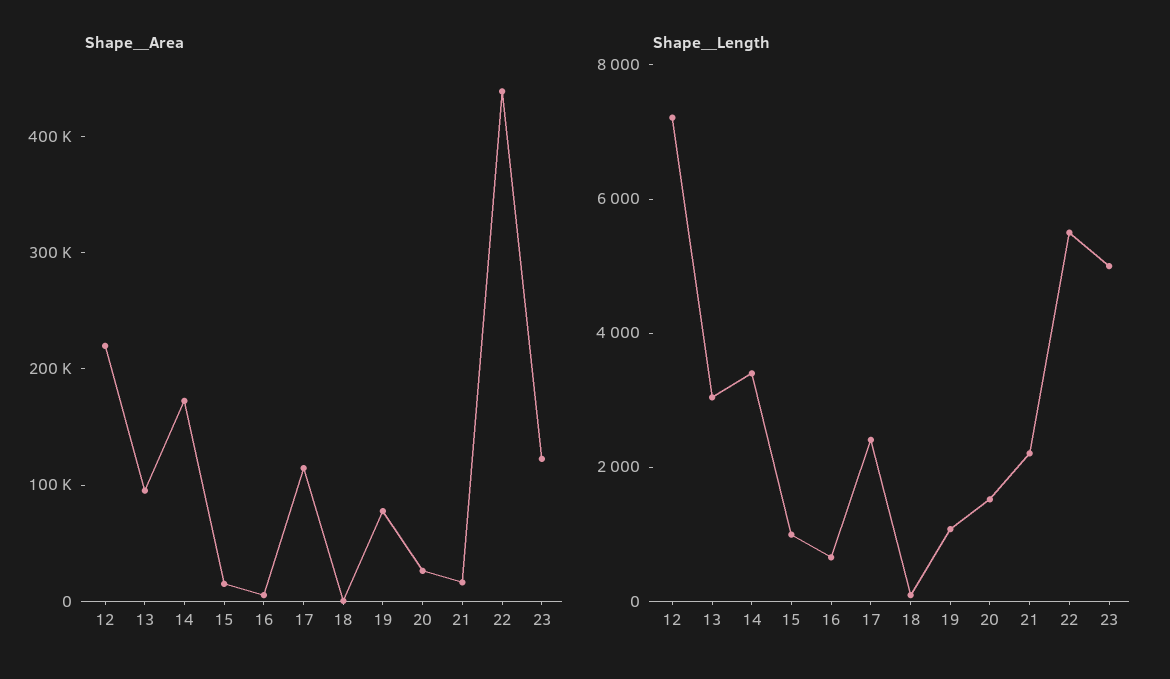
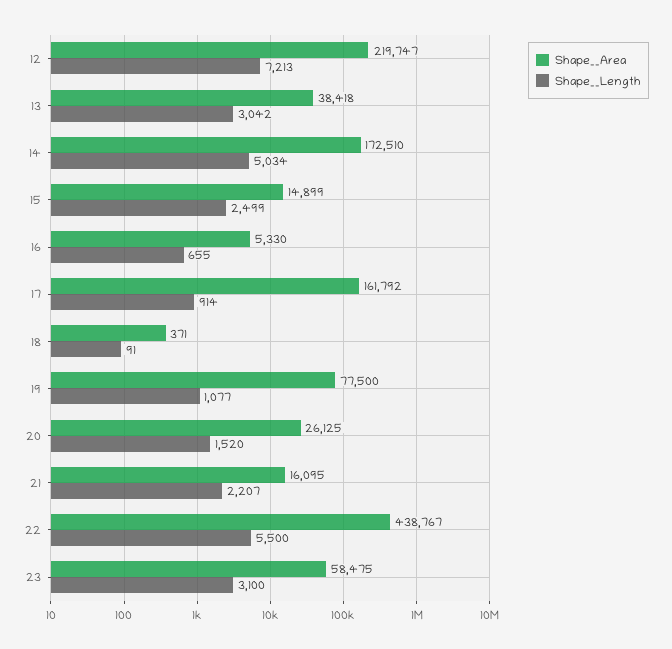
Shape__Area, 13: 100000 -> 38418
Shape__Area, 17: 120000 -> 161792
Shape__Area, 23: 120000 -> 58475
Shape__Length, 14: 3500 -> 5034
Shape__Length, 15: 1000 -> 2499
Shape__Length, 17: 2500 -> 914
Shape__Length, 23: 5000 -> 3100

